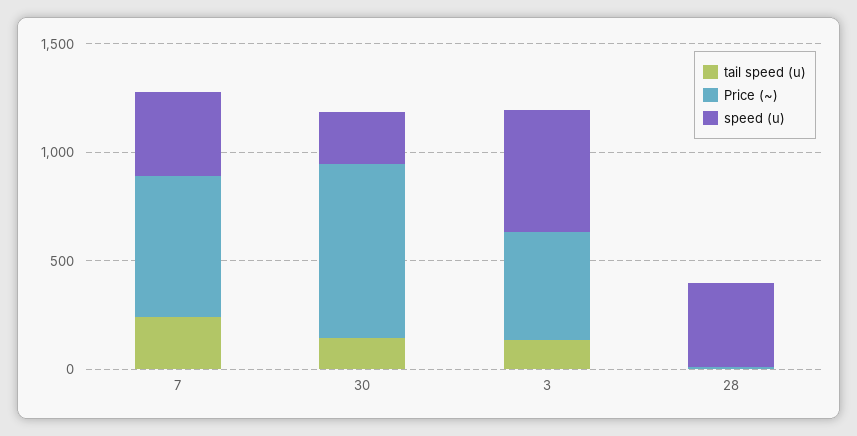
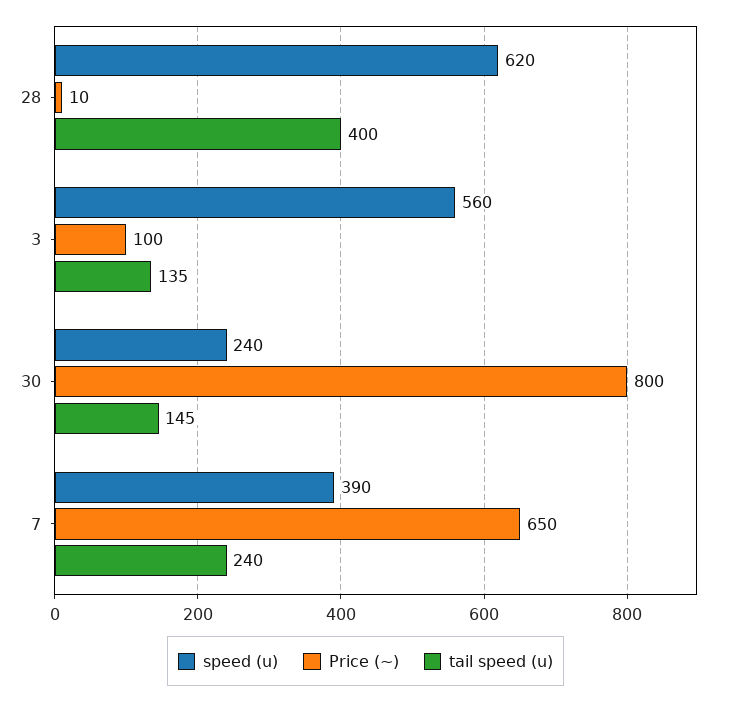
Price (~), 3: 500 -> 100
tail speed (u), 28: 0 -> 400
speed (u), 28: 400 -> 620

